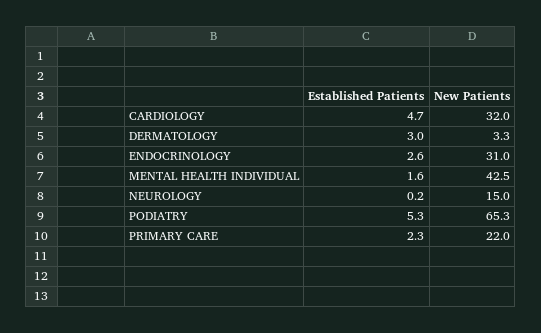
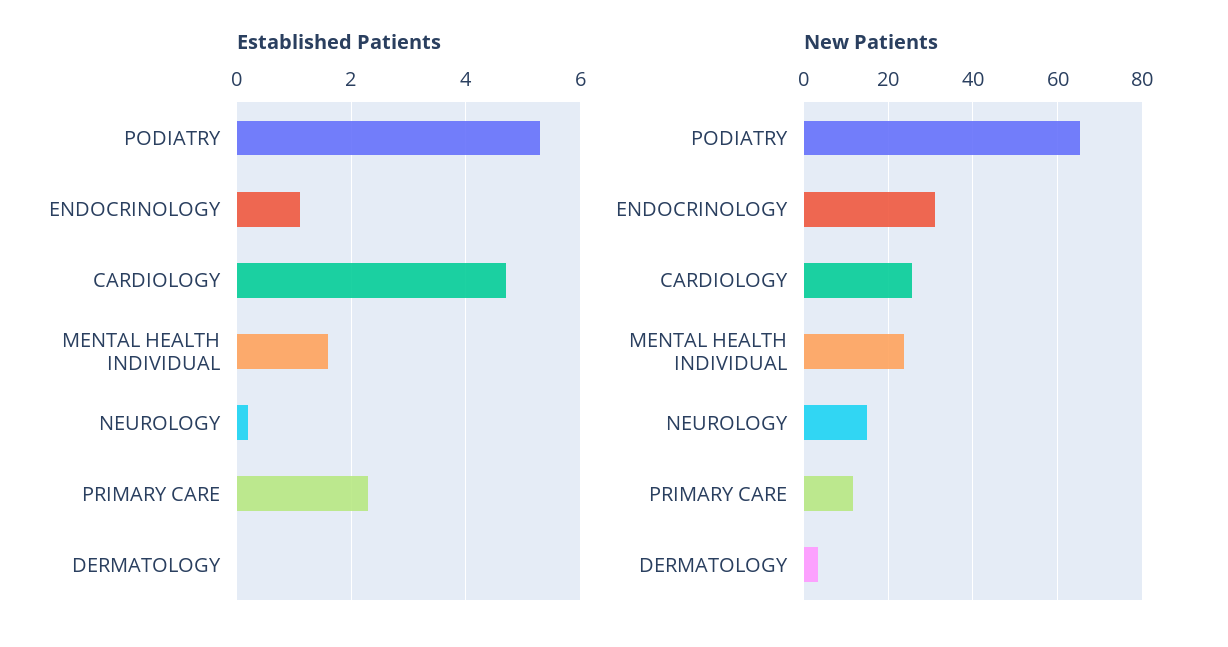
New Patients, CARDIOLOGY: 32 -> 26
Established Patients, DERMATOLOGY: 3 -> 0
Established Patients, ENDOCRINOLOGY: 2.6 -> 1
New Patients, MENTAL HEALTH INDIVIDUAL: 42.5 -> 24
New Patients, PRIMARY CARE: 22 -> 12

